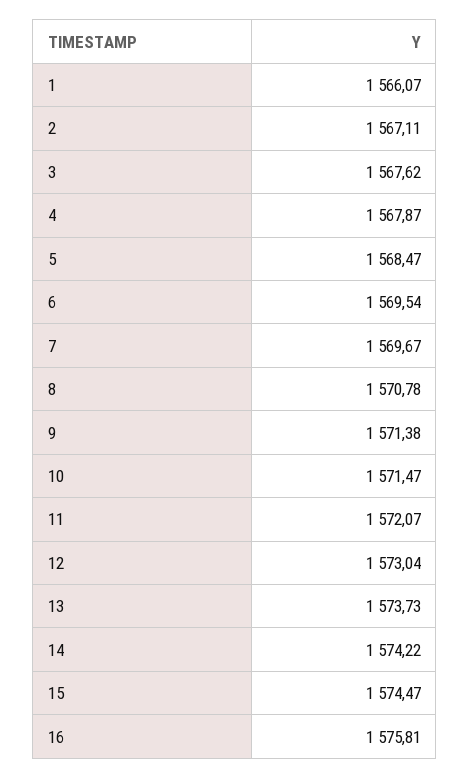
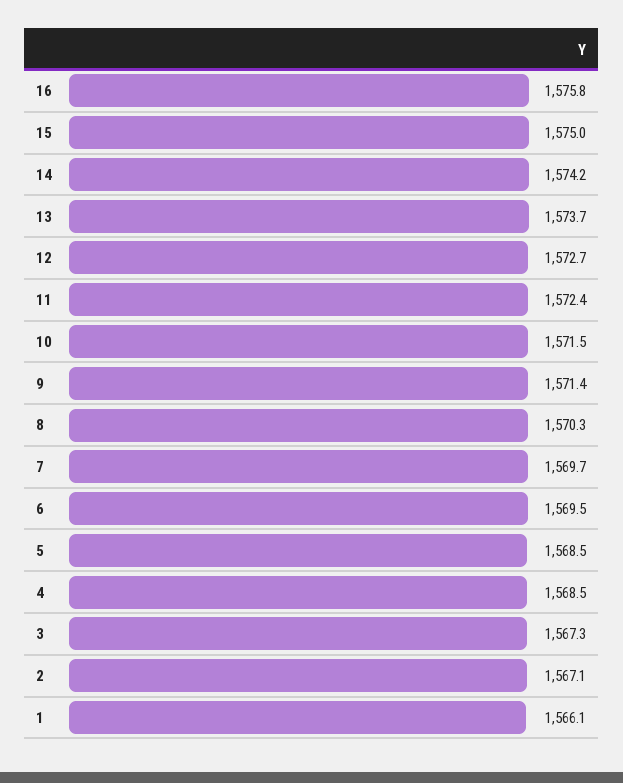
3: 1567.62 -> 1567.3
4: 1567.87 -> 1568.5
8: 1570.78 -> 1570.3
11: 1572.07 -> 1572.4
12: 1573.04 -> 1572.7
15: 1574.47 -> 1575

